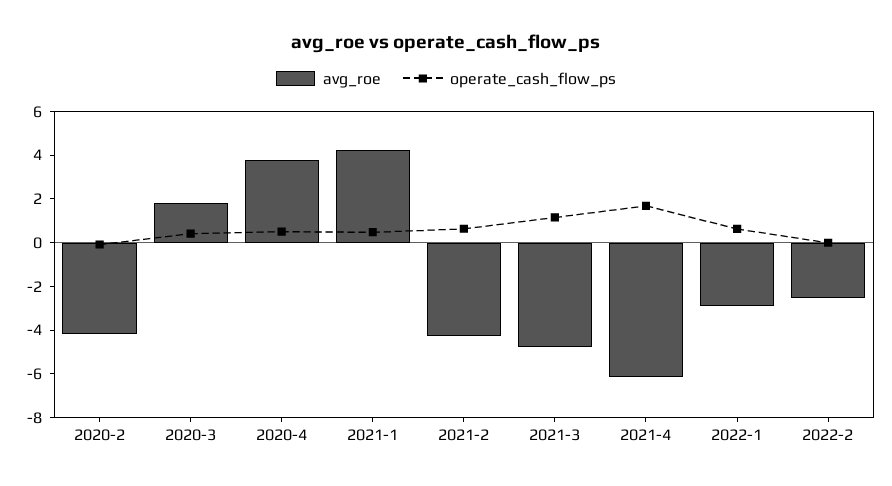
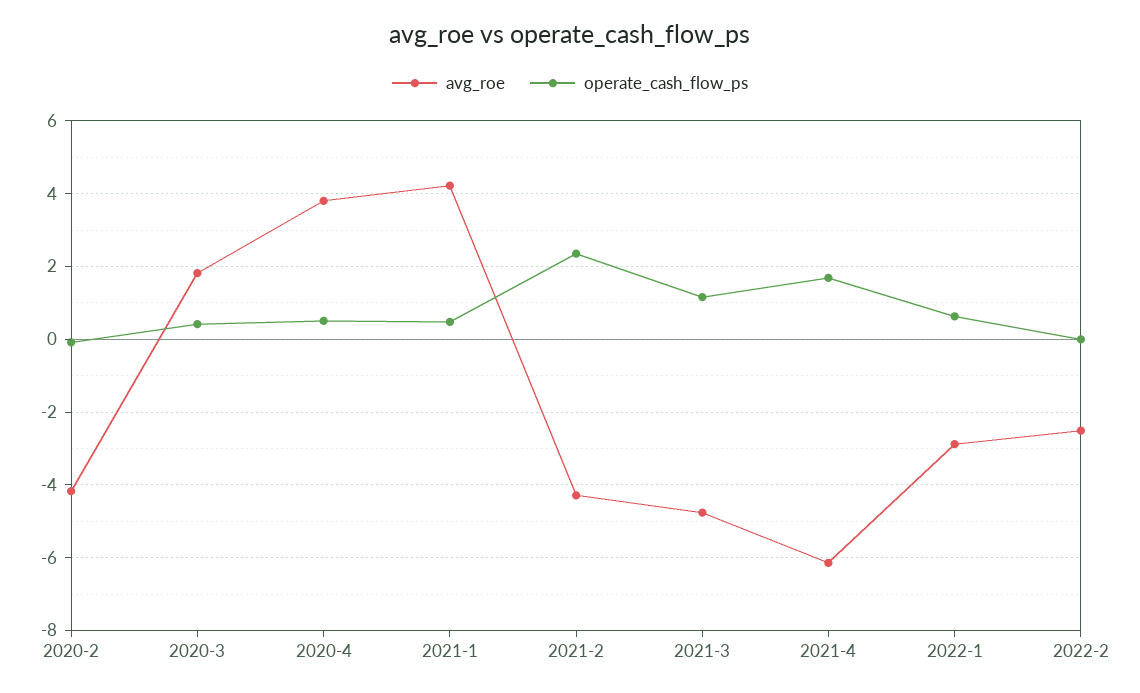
operate_cash_flow_ps, 2021-2: 0.5 -> 2.4

